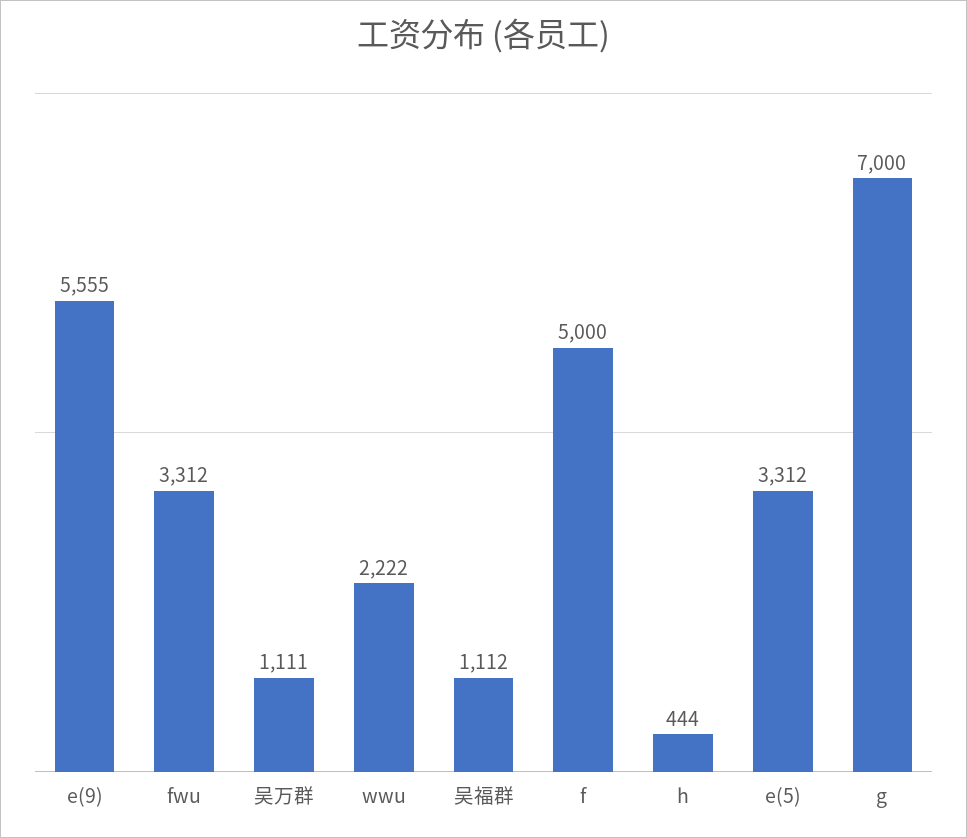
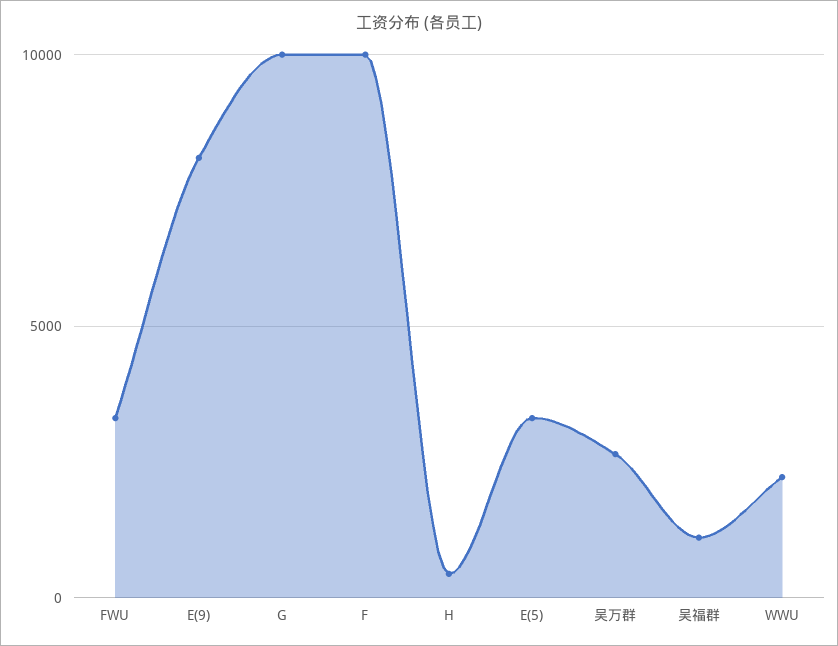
e(9): 5555 -> 8000
吴万群: 1111 -> 2500
f: 5000 -> 10000
g: 7000 -> 10000

